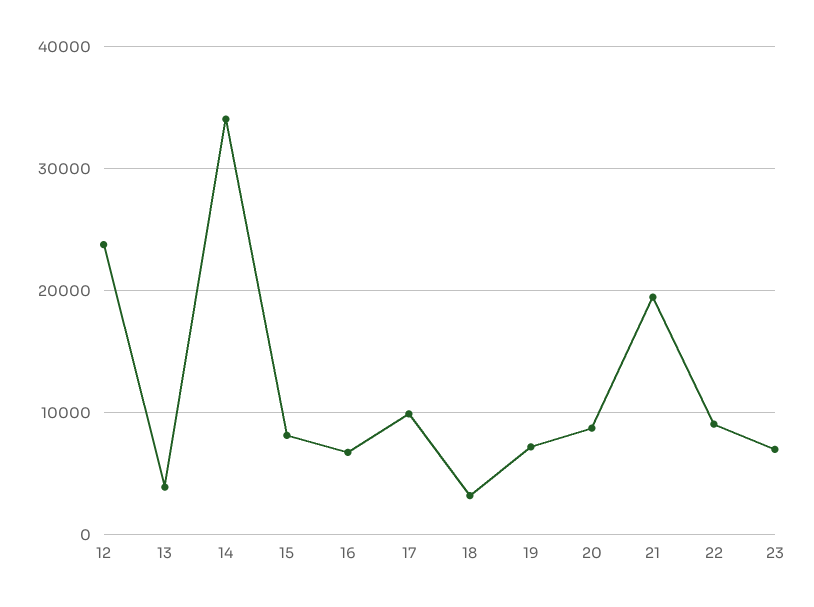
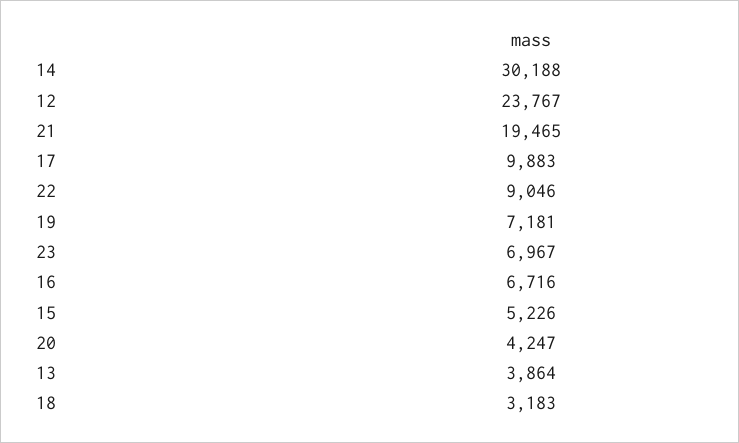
14: 34000 -> 30188
15: 8000 -> 5226
20: 9000 -> 4247

